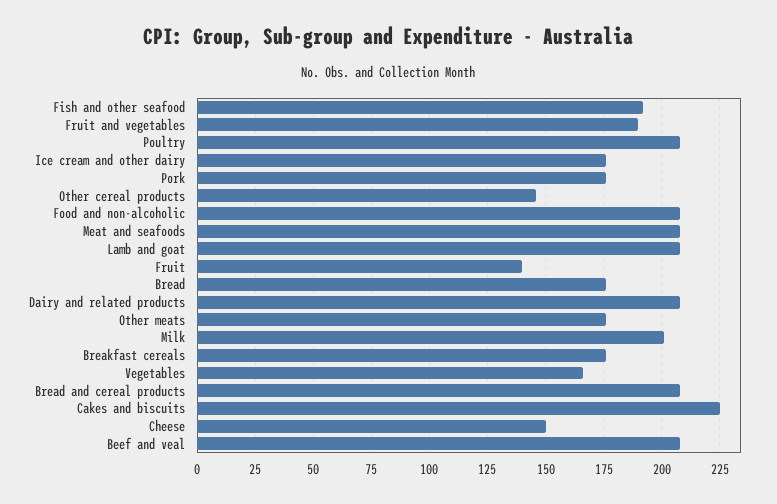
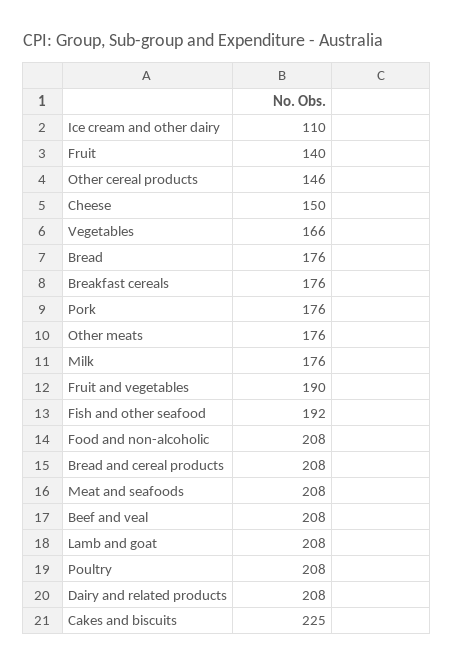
Ice cream and other dairy: 175 -> 110
Milk: 200 -> 176

